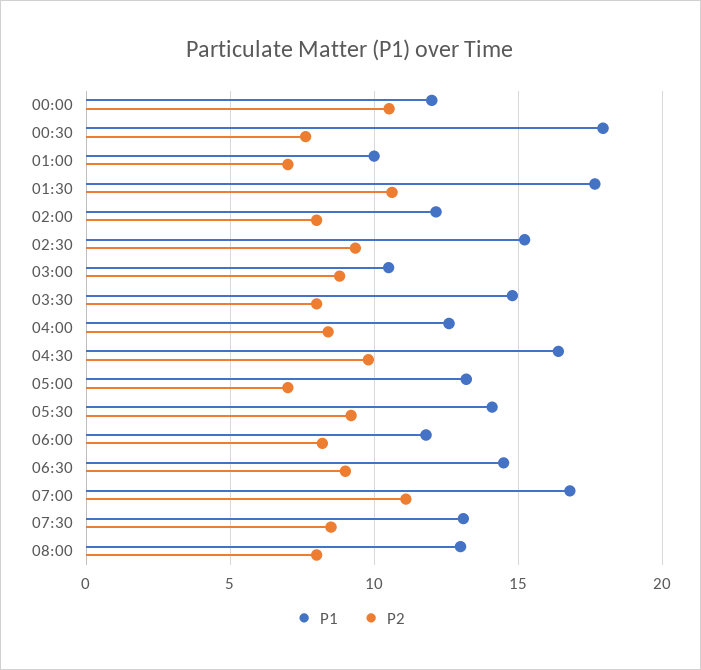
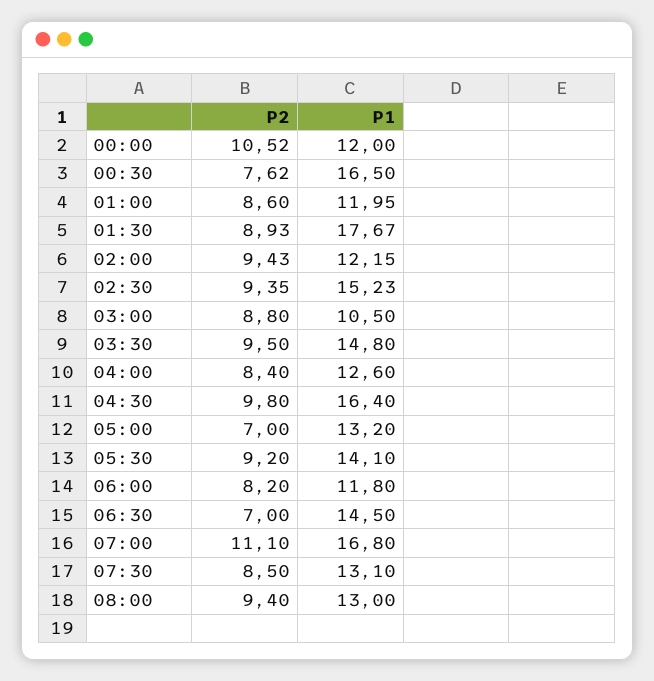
P1, 00:30: 18 -> 16.5
P1, 01:00: 10 -> 11.95
P2, 01:00: 7 -> 8.6
P2, 01:30: 10.5 -> 8.93
P2, 02:00: 8 -> 9.43
P2, 03:30: 8 -> 9.5
P2, 06:30: 9 -> 7
P2, 08:00: 8 -> 9.4

